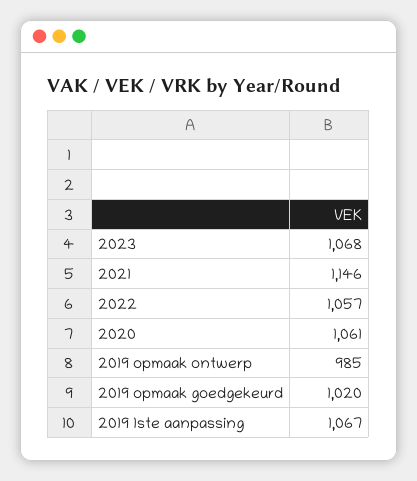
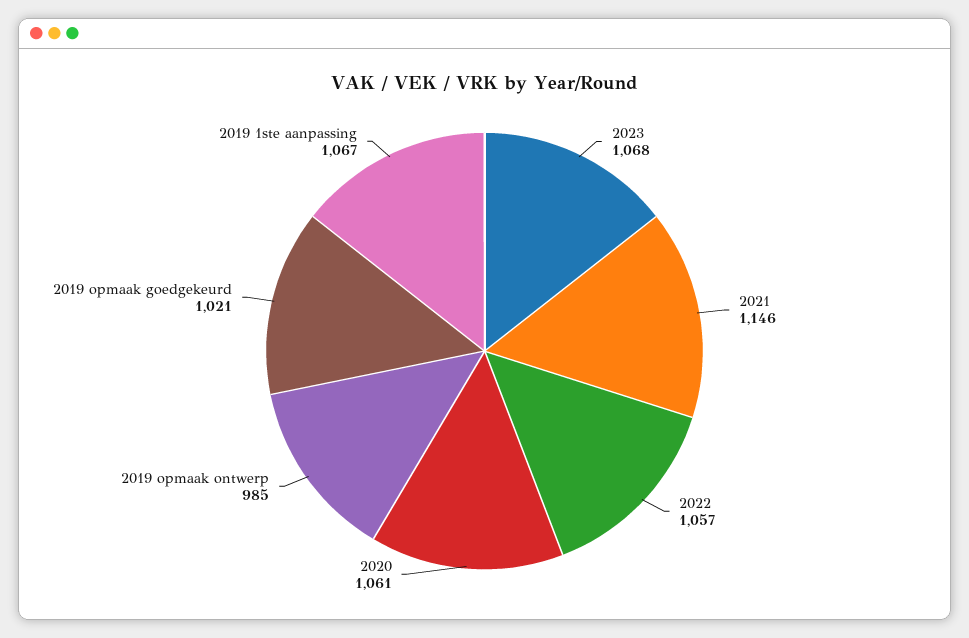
2019 opmaak goedgekeurd: 1020 -> 1021

